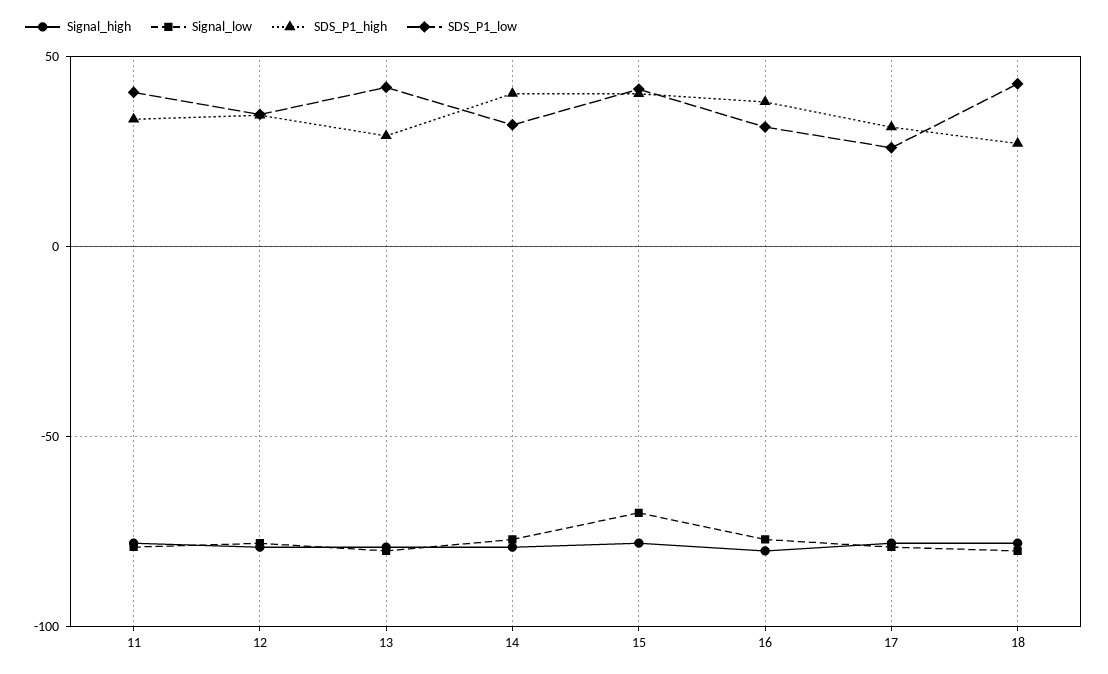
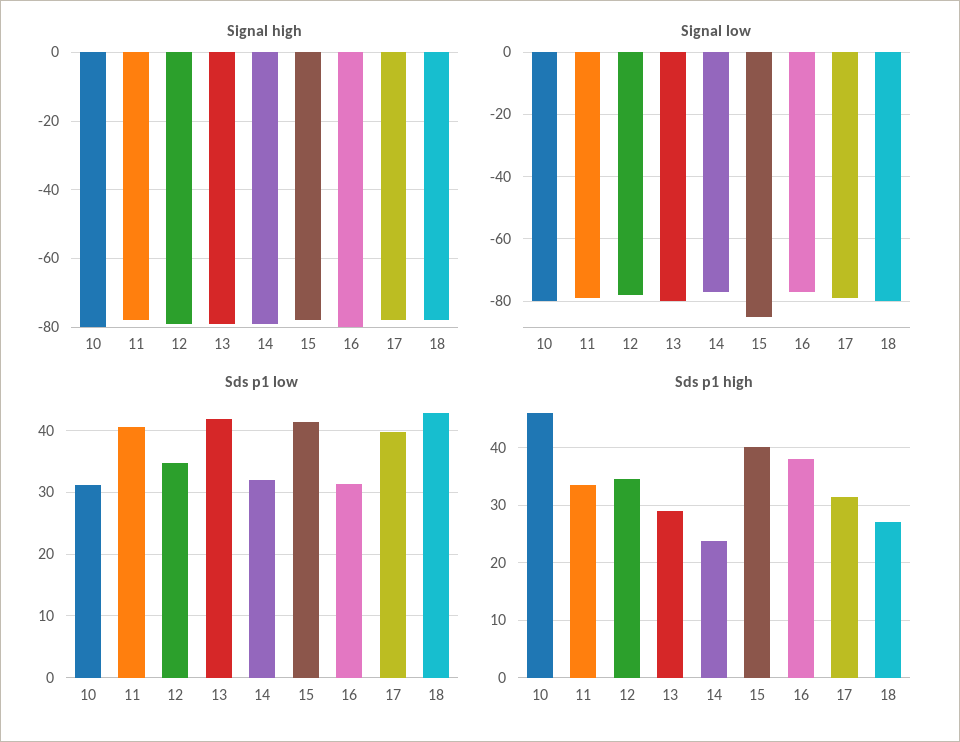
SDS_P1_high, 14: 40 -> 24
Signal_low, 15: -70 -> -85
SDS_P1_low, 17: 25 -> 40
Signal_high, 10: none -> -80
Signal_low, 10: none -> -80
SDS_P1_low, 10: none -> 31
SDS_P1_high, 10: none -> 46

